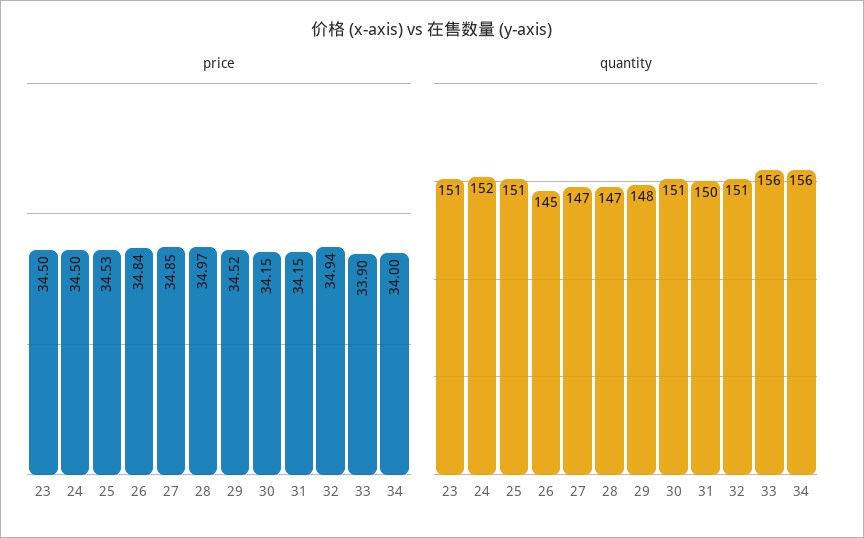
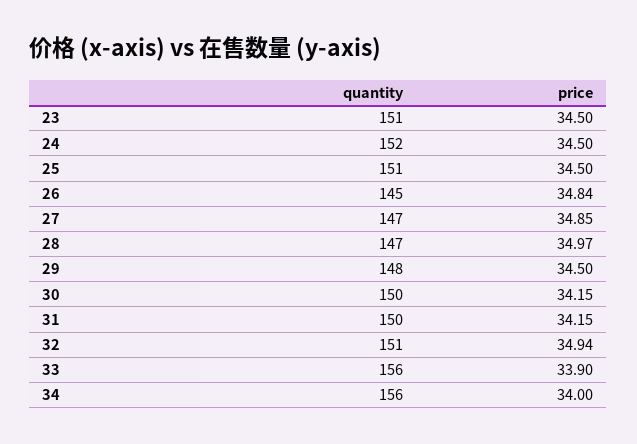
price, 25: 34.53 -> 34.5
price, 29: 34.52 -> 34.5
quantity, 30: 151 -> 150

